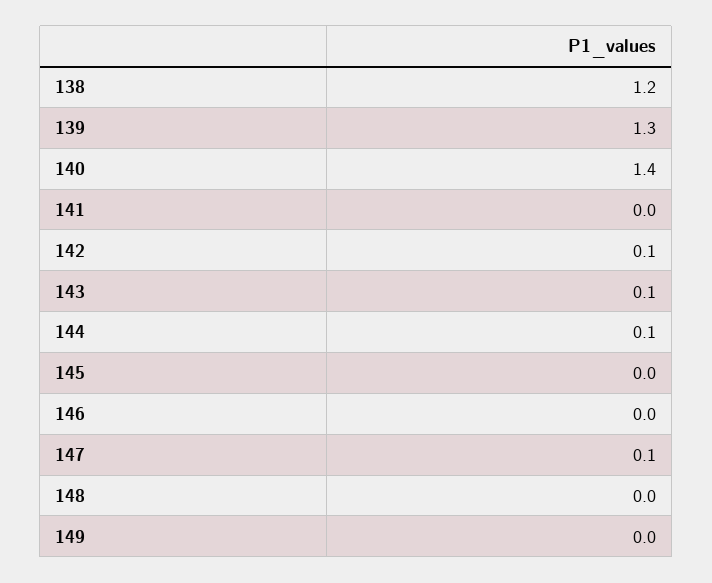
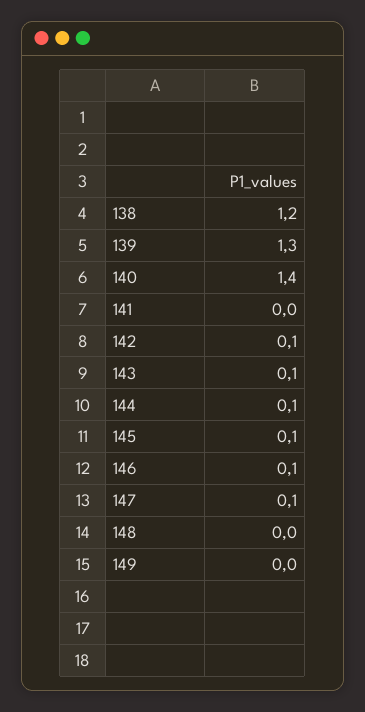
145: 0 -> 0.1
146: 0 -> 0.1

